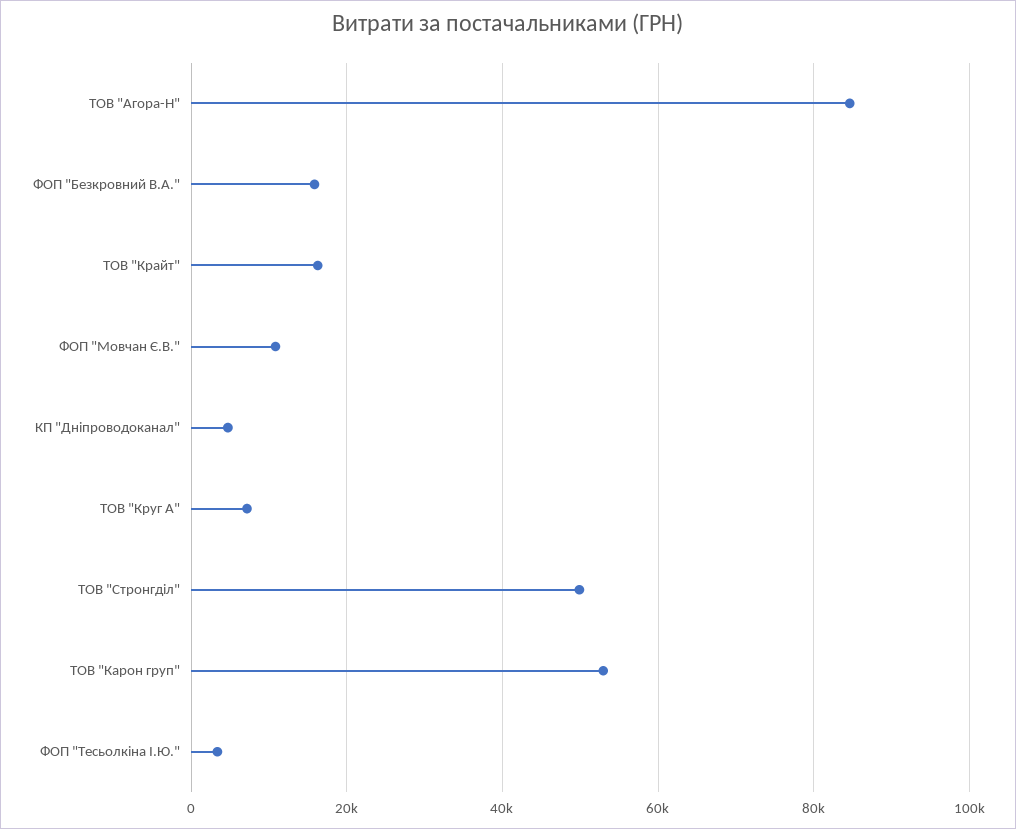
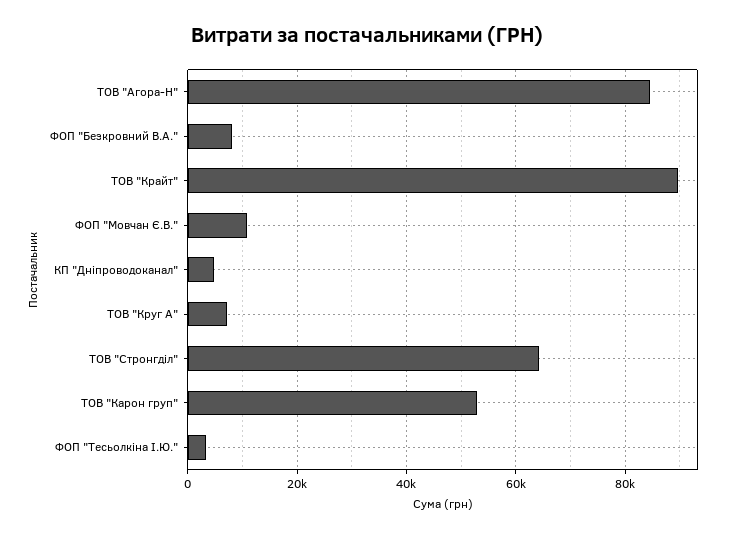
ФОП "Безкровний В.А.": 16000 -> 8000
ТОВ "Крайт": 16000 -> 90000
ТОВ "Стронгділ": 50000 -> 64000

